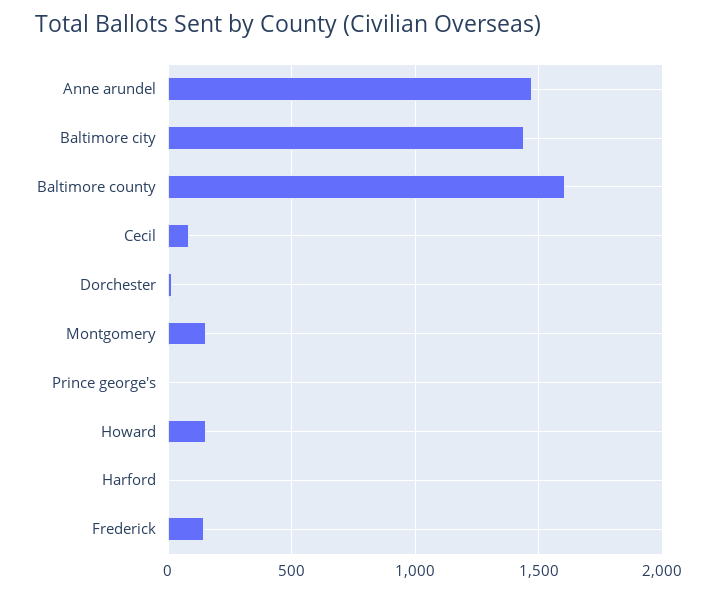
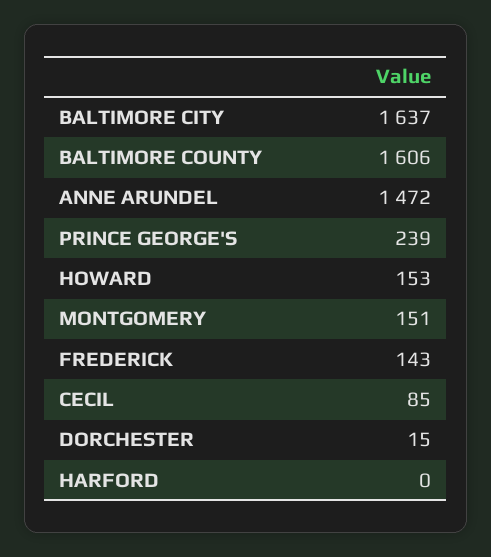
Baltimore city: 1450 -> 1637
Prince george's: 0 -> 239

